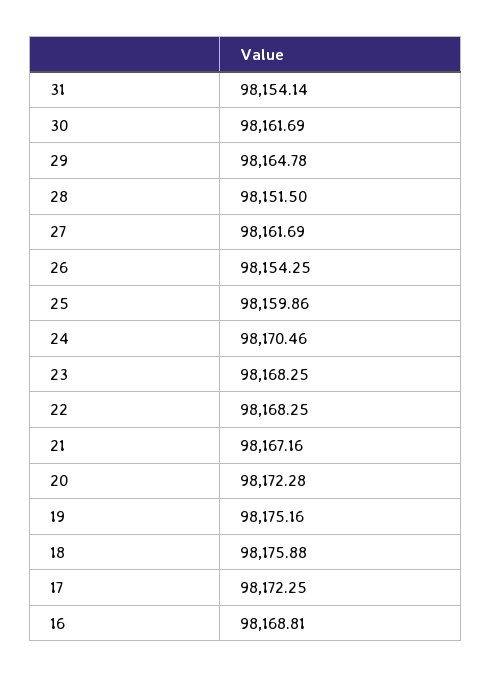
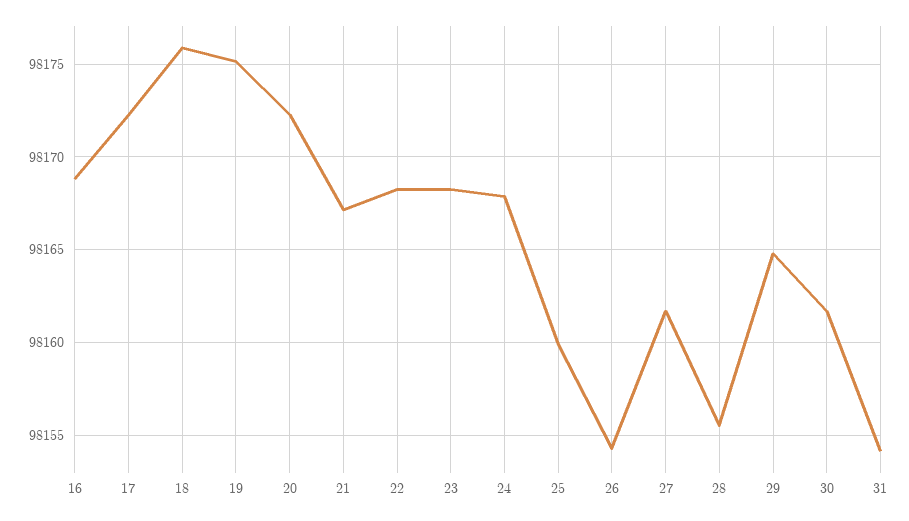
28: 98151.5 -> 98155.5
24: 98170.46 -> 98168

